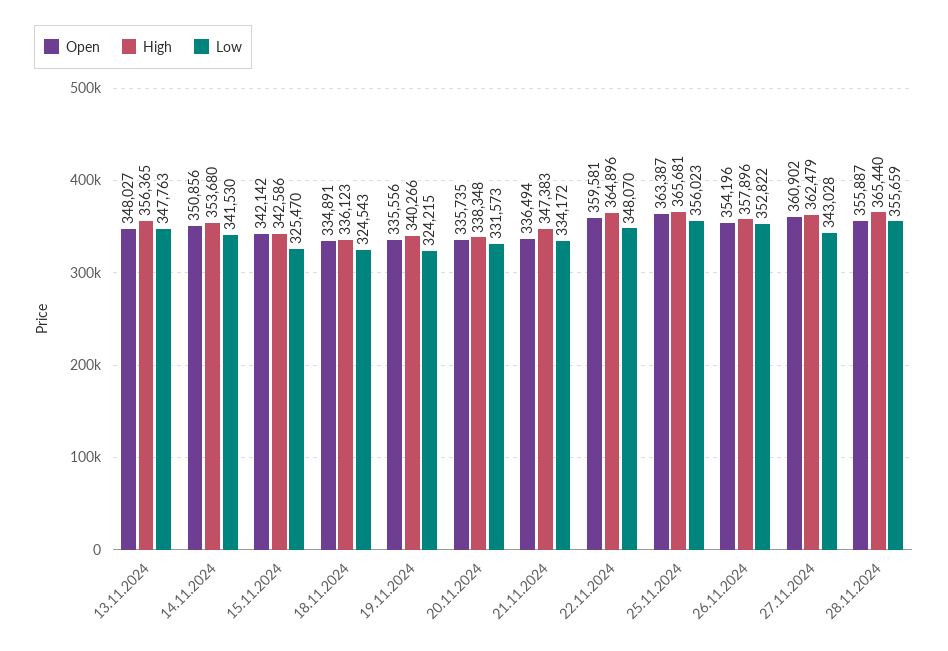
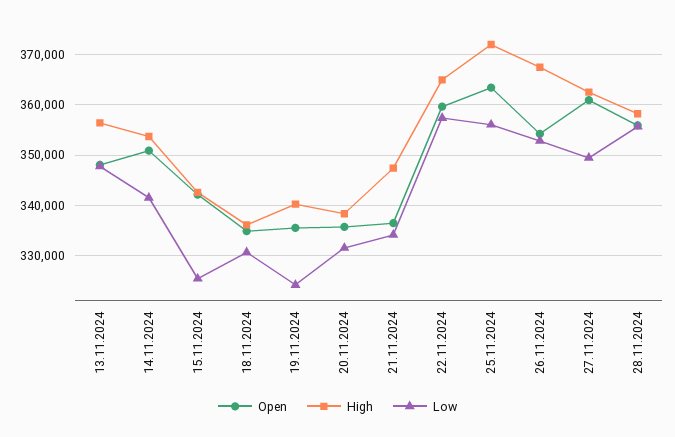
Low, 18.11.2024: 324543 -> 330000
Low, 22.11.2024: 348070 -> 358000
High, 25.11.2024: 365681 -> 372000
High, 26.11.2024: 357896 -> 368000
Low, 27.11.2024: 343028 -> 350000
High, 28.11.2024: 365440 -> 358000

